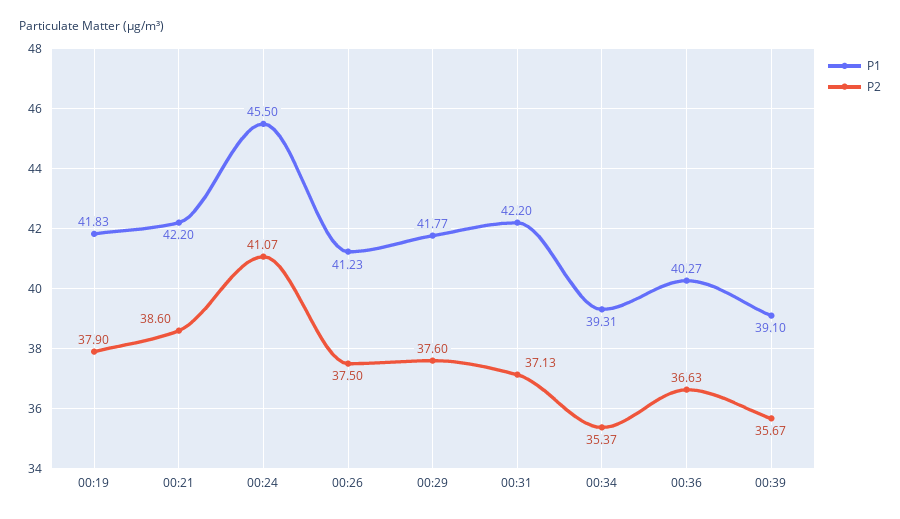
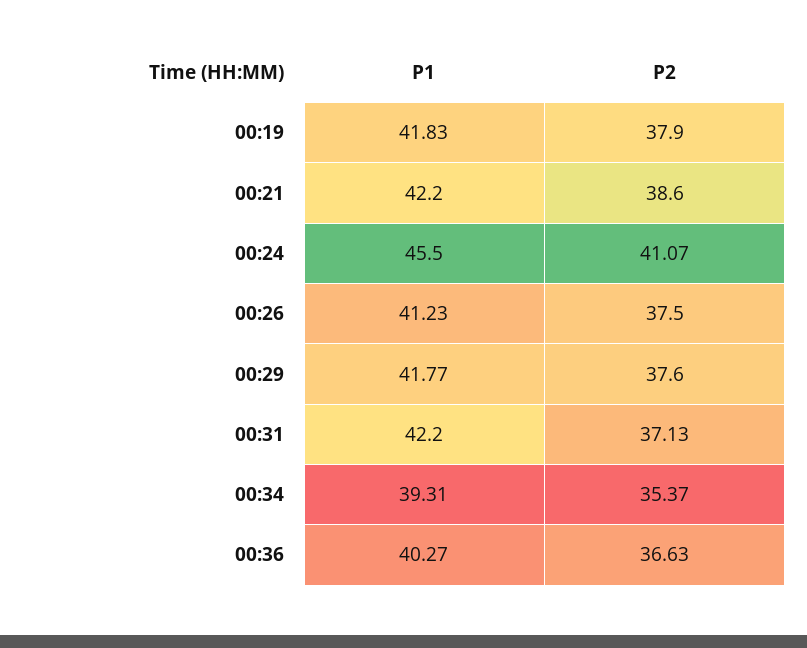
P1, 00:39: 39.1 -> none
P2, 00:39: 35.67 -> none

